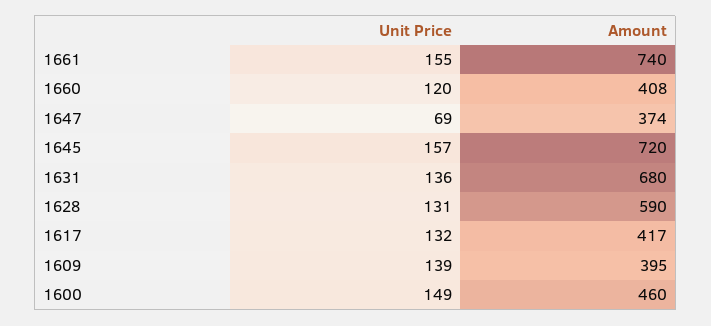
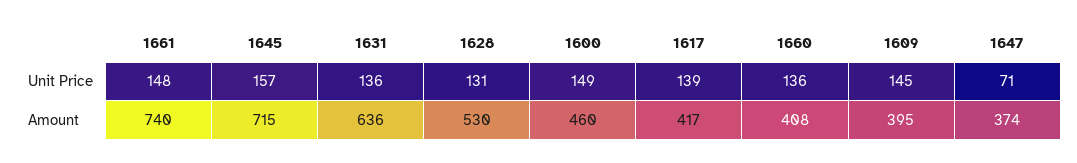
Unit Price, 1661: 155 -> 148
Unit Price, 1660: 120 -> 136
Unit Price, 1647: 69 -> 71
Amount, 1645: 720 -> 715
Amount, 1631: 680 -> 636
Amount, 1628: 590 -> 530
Unit Price, 1617: 132 -> 139
Unit Price, 1609: 139 -> 145

